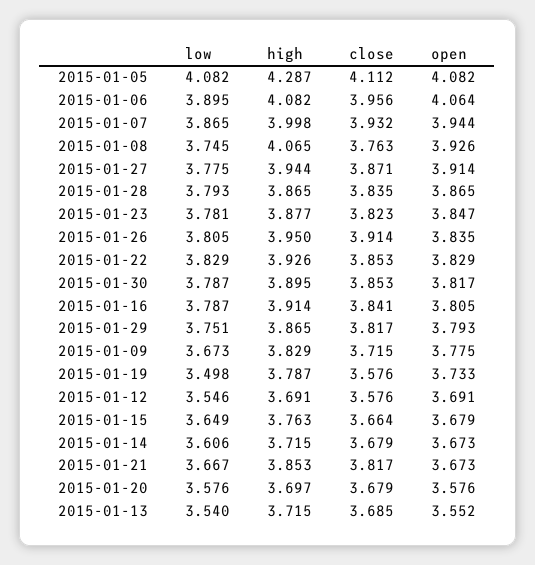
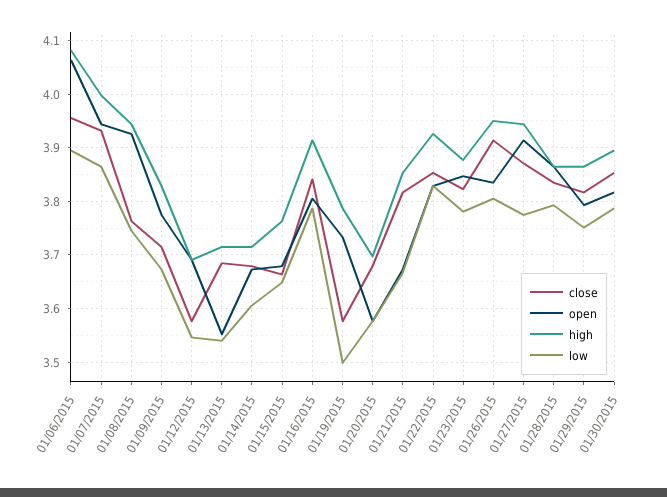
low, 2015-01-05: 4.082 -> none
high, 2015-01-05: 4.287 -> none
close, 2015-01-05: 4.112 -> none
open, 2015-01-05: 4.082 -> none
high, 2015-01-08: 4.065 -> 3.94

